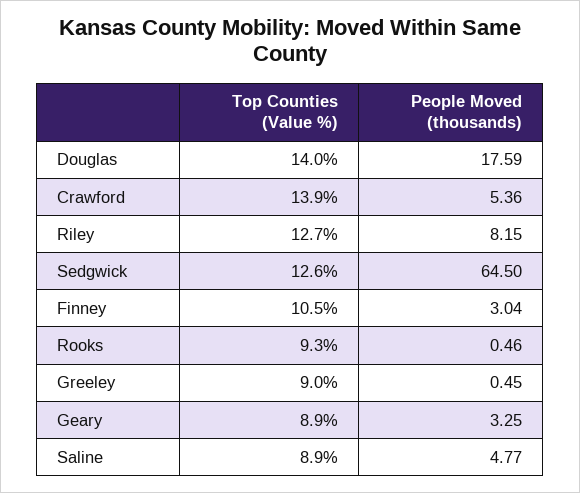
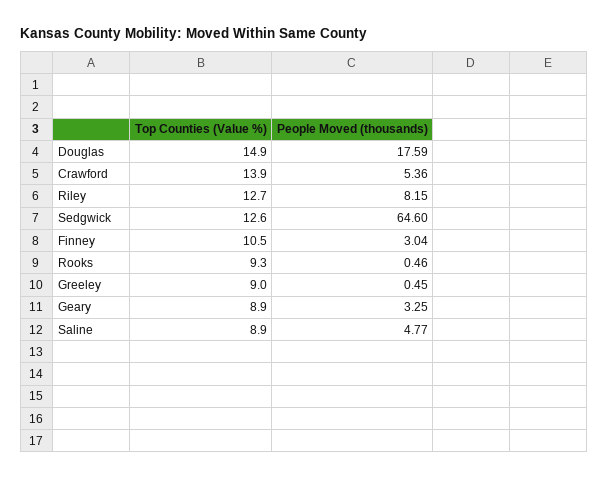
Top Counties (Value %), Douglas: 14 -> 14.9
People Moved (thousands), Sedgwick: 64.5 -> 64.6

